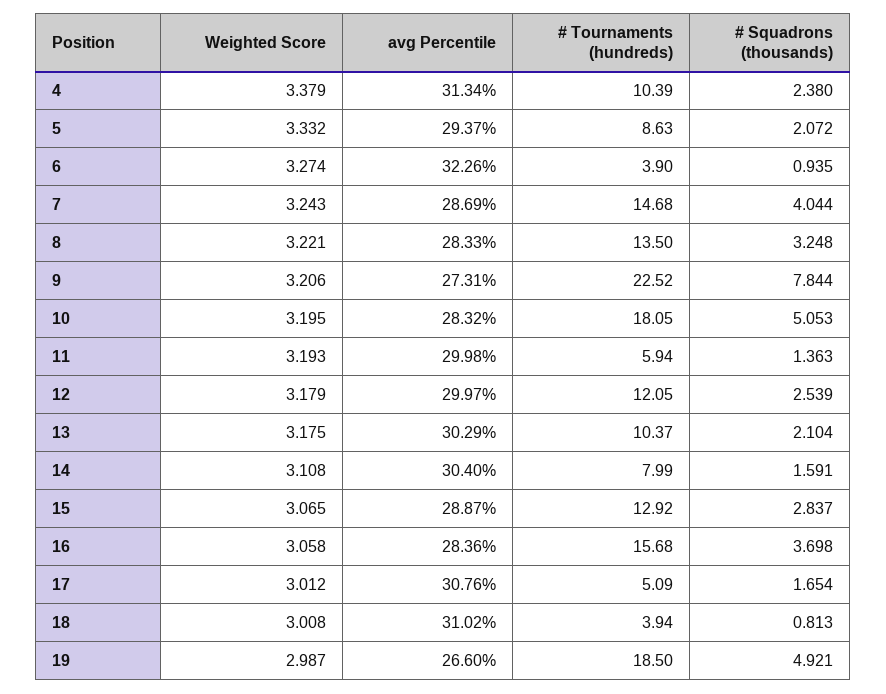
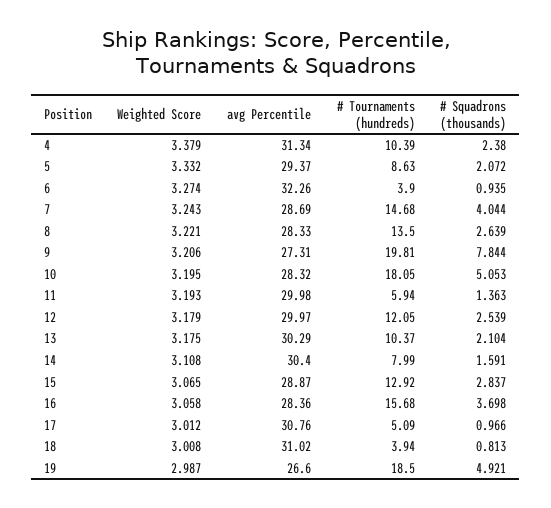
# Squadrons (thousands), 8: 3.248 -> 2.639
# Tournaments (hundreds), 9: 22.52 -> 19.81
# Squadrons (thousands), 17: 1.654 -> 0.966

